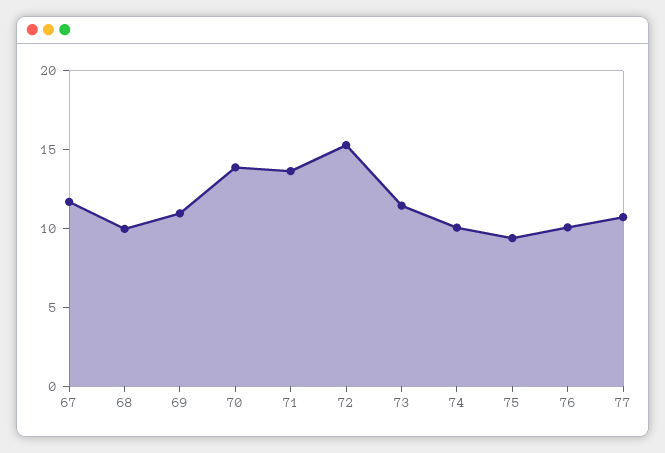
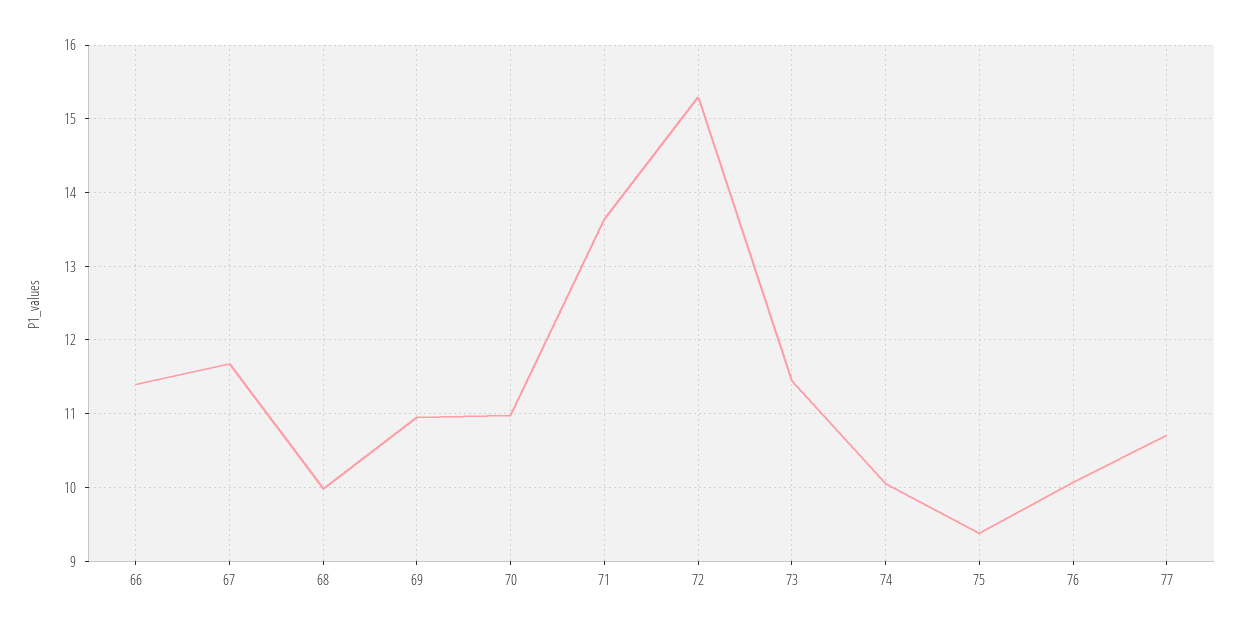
70: 14 -> 11
66: none -> 11.4

